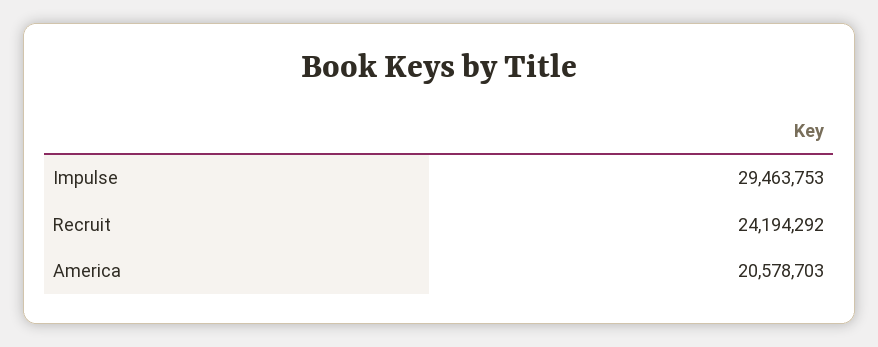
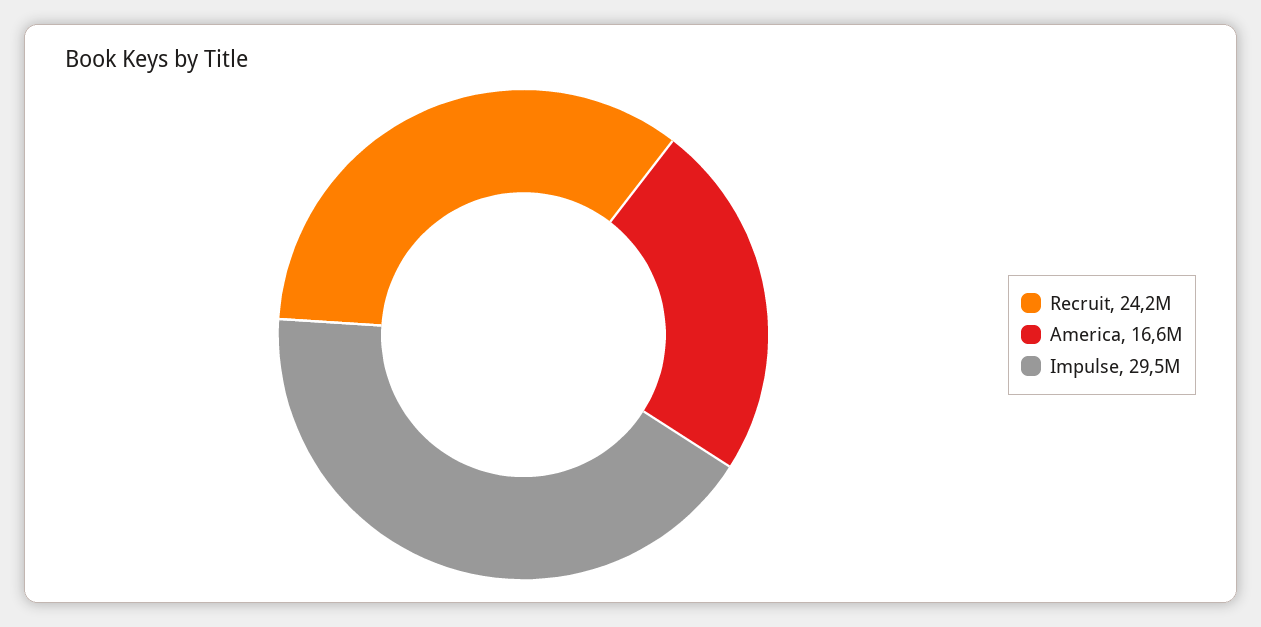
America: 20578703 -> 16600000

